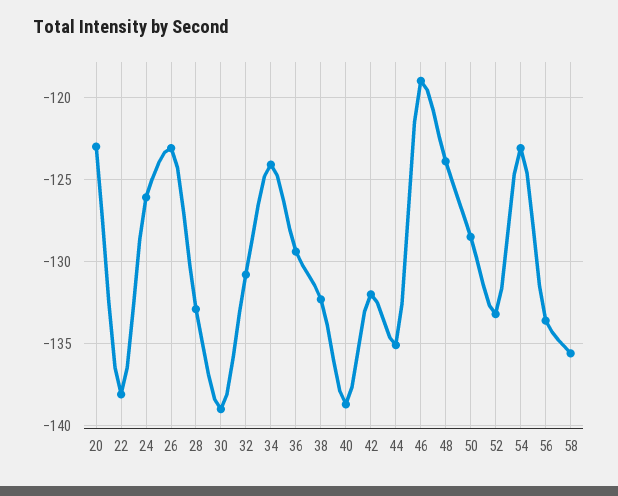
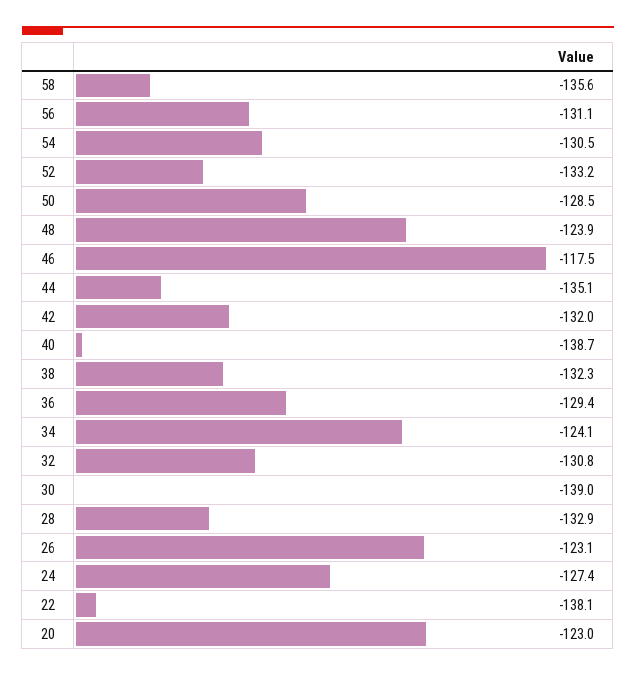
24: -126 -> -127.4
46: -119 -> -117.5
54: -123 -> -130.5
56: -133.5 -> -131.1

